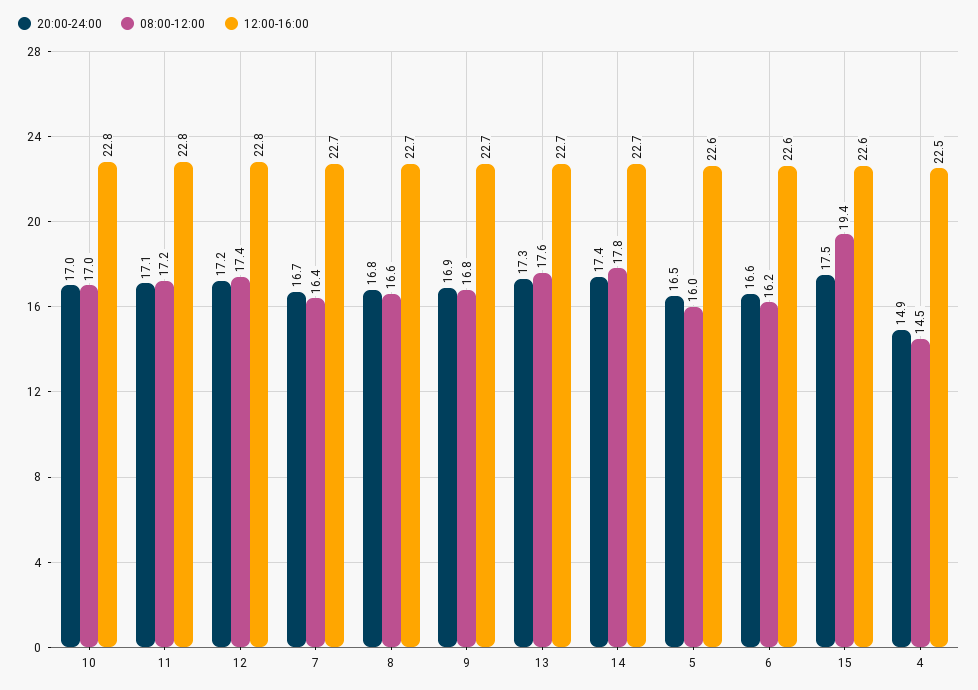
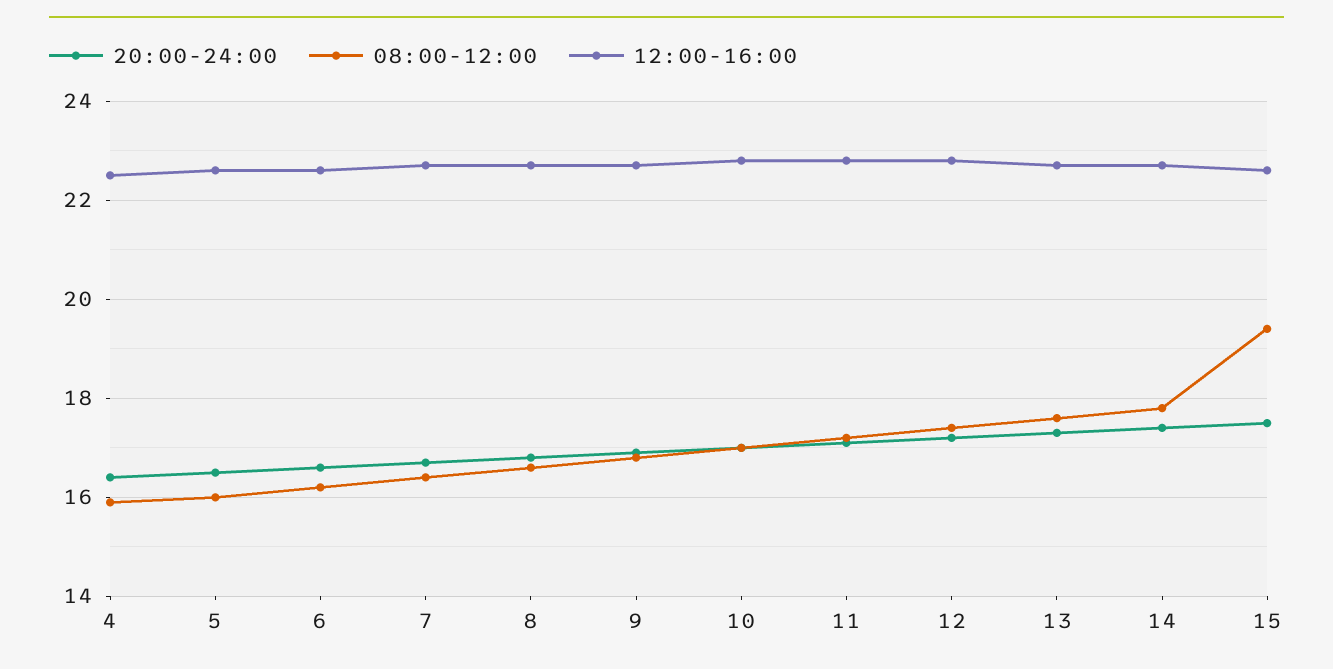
20:00-24:00, 4: 14.9 -> 16.5
08:00-12:00, 4: 14.5 -> 16

